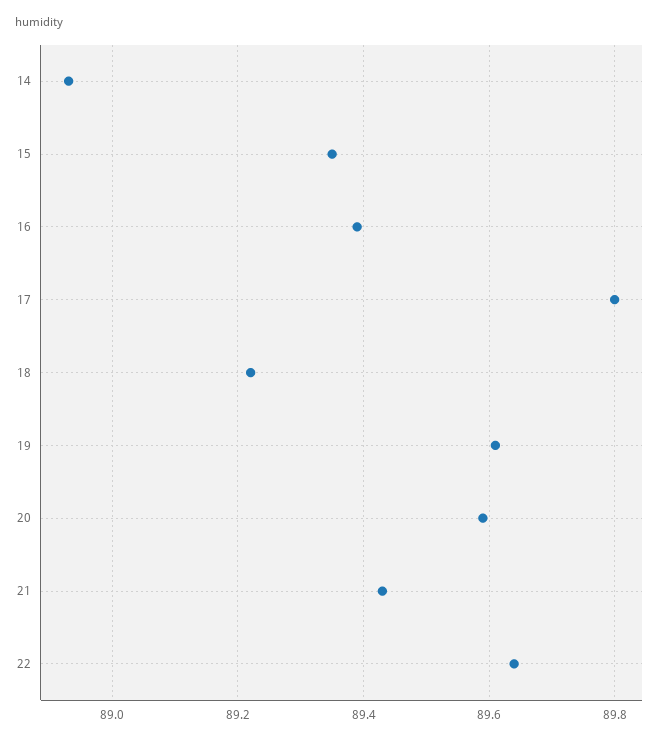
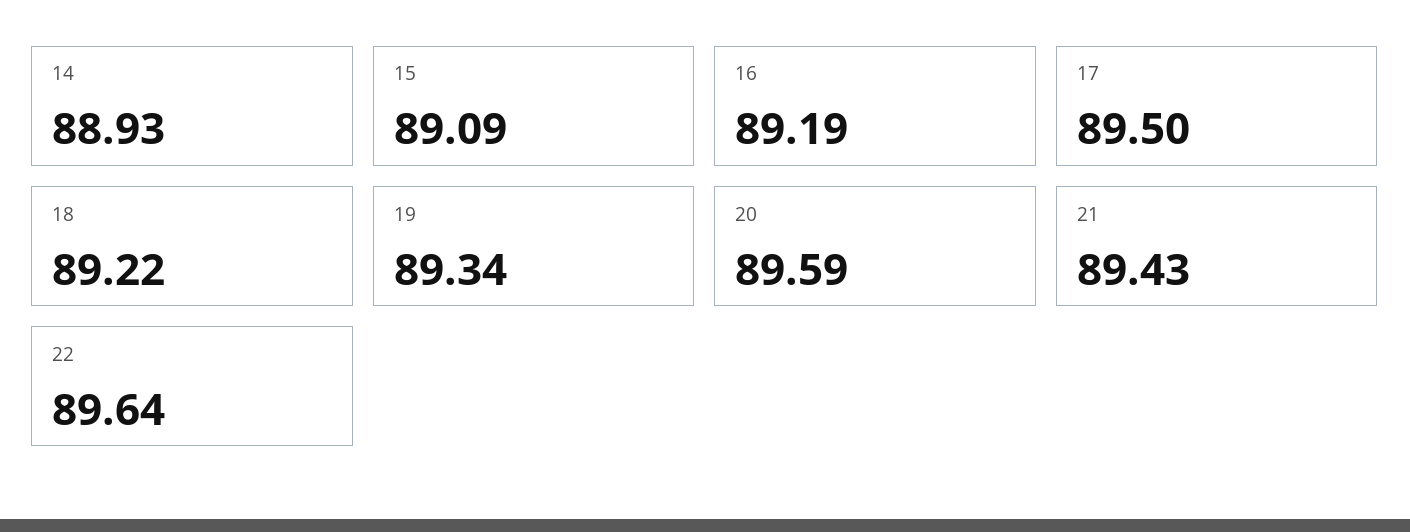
15: 89.35 -> 89.09
16: 89.4 -> 89.19
17: 89.8 -> 89.5
19: 89.6 -> 89.34

